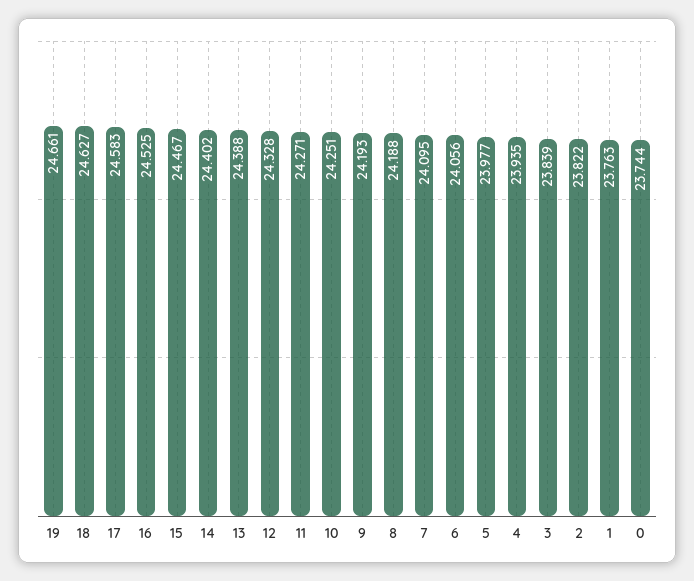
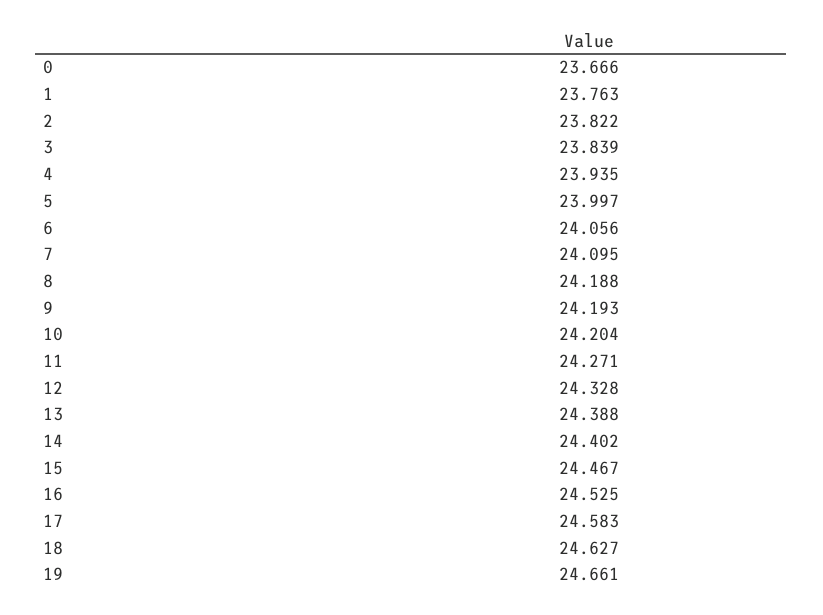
10: 24.251 -> 24.204
5: 23.977 -> 23.997
0: 23.744 -> 23.666

